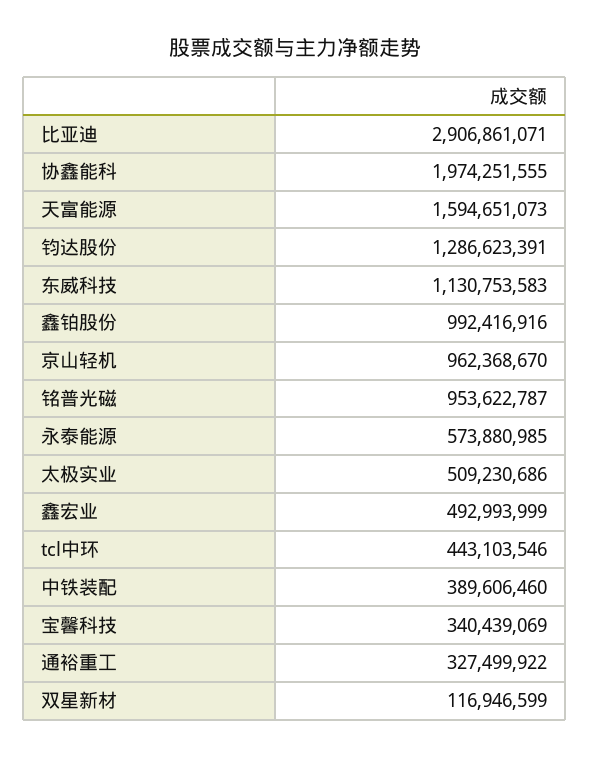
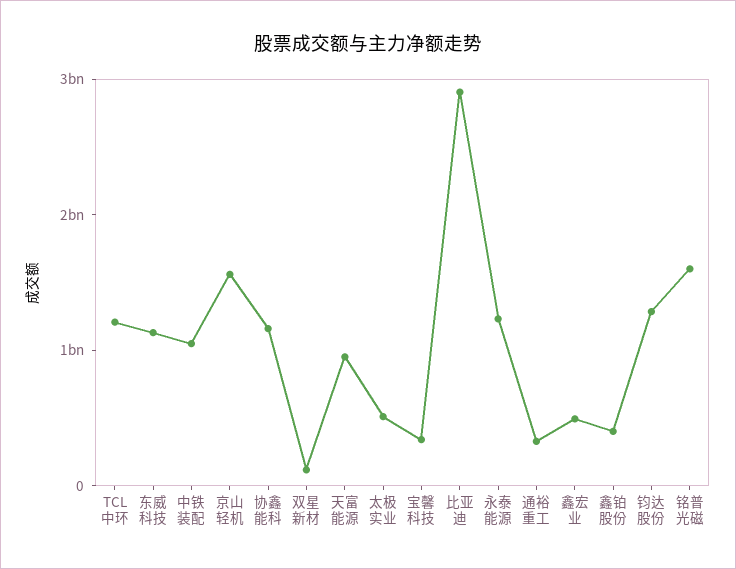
协鑫能科: 1974251555 -> 1200000000
天富能源: 1594651073 -> 1000000000
鑫铂股份: 992416916 -> 400000000
京山轻机: 962368670 -> 1600000000
铭普光磁: 953622787 -> 1600000000
永泰能源: 573880985 -> 1200000000
tcl中环: 443103546 -> 1200000000
中铁装配: 389606460 -> 1000000000

